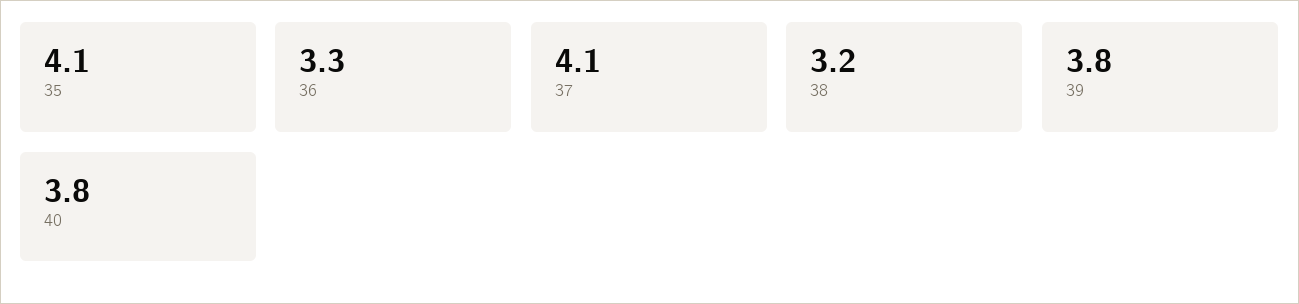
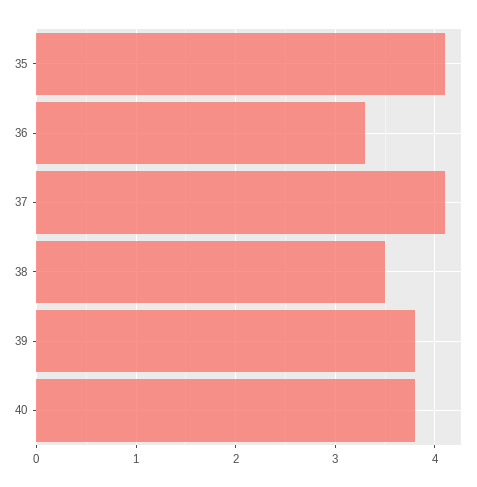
38: 3.2 -> 3.5

